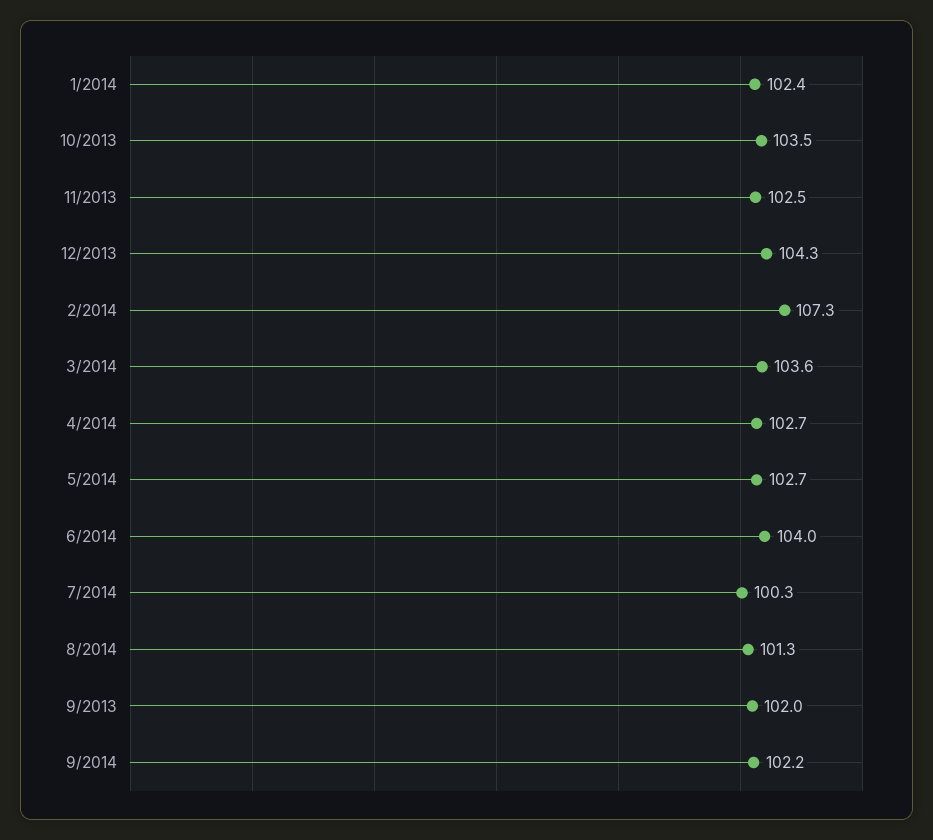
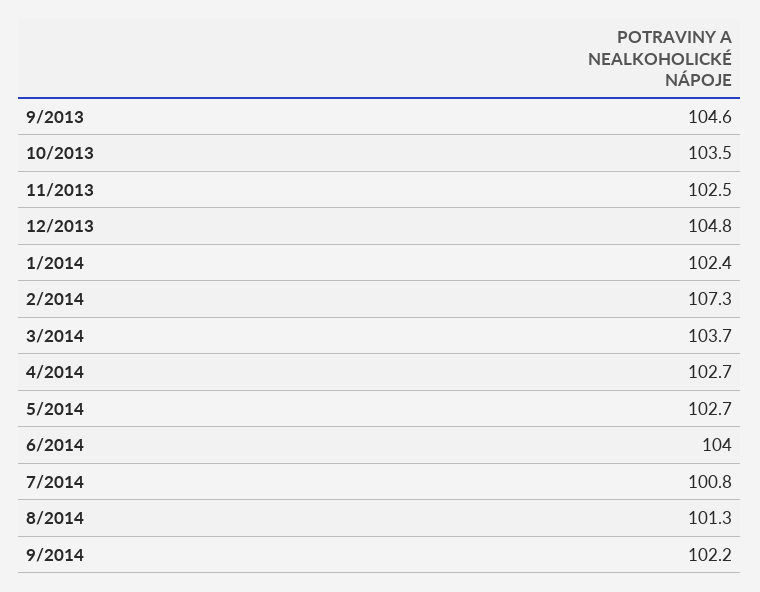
12/2013: 104.3 -> 104.8
3/2014: 103.6 -> 103.7
7/2014: 100.3 -> 100.8
9/2013: 102 -> 104.6

